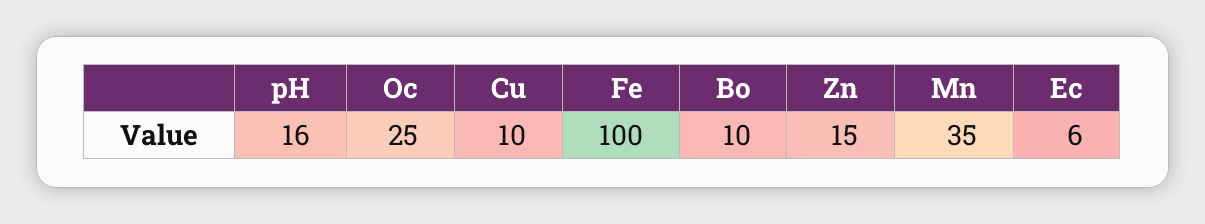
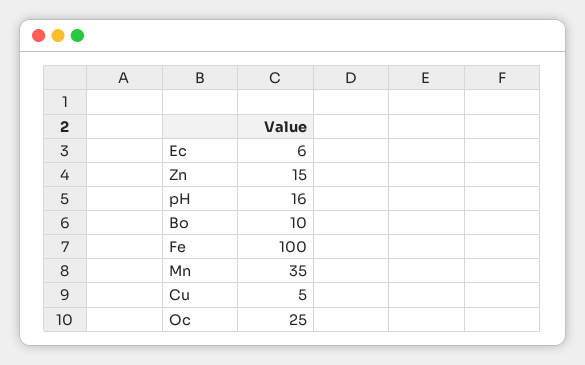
Cu: 10 -> 5

